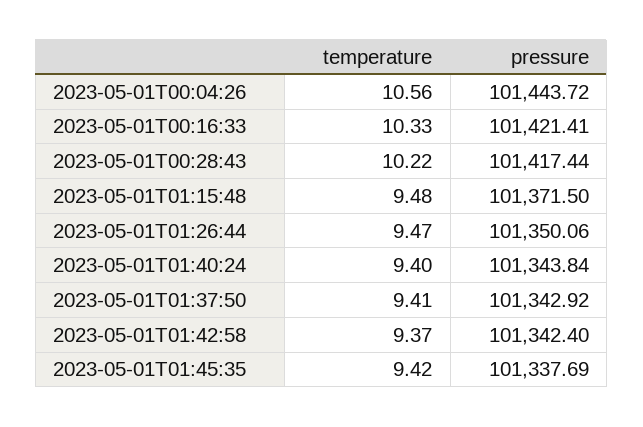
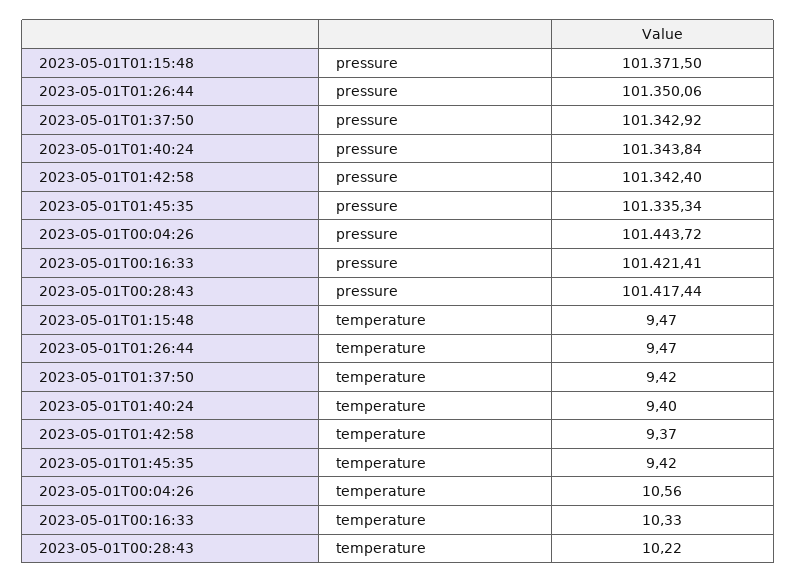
temperature, 2023-05-01T01:15:48: 9.48 -> 9.47
temperature, 2023-05-01T01:37:50: 9.41 -> 9.42
pressure, 2023-05-01T01:45:35: 101337.69 -> 101335.34

